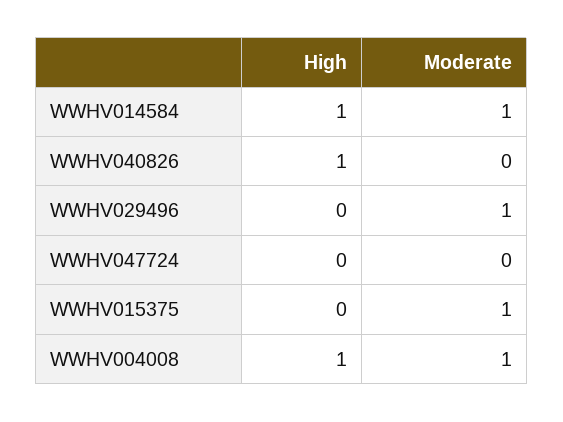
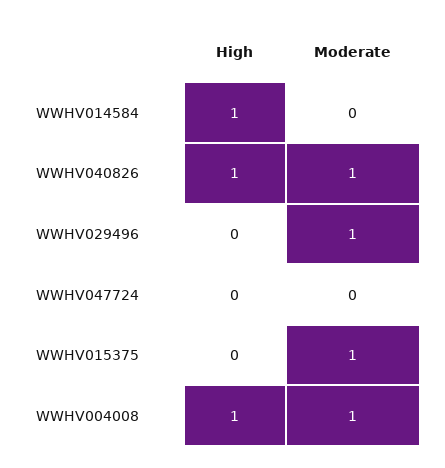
Moderate, WWHV014584: 1 -> 0
Moderate, WWHV040826: 0 -> 1

